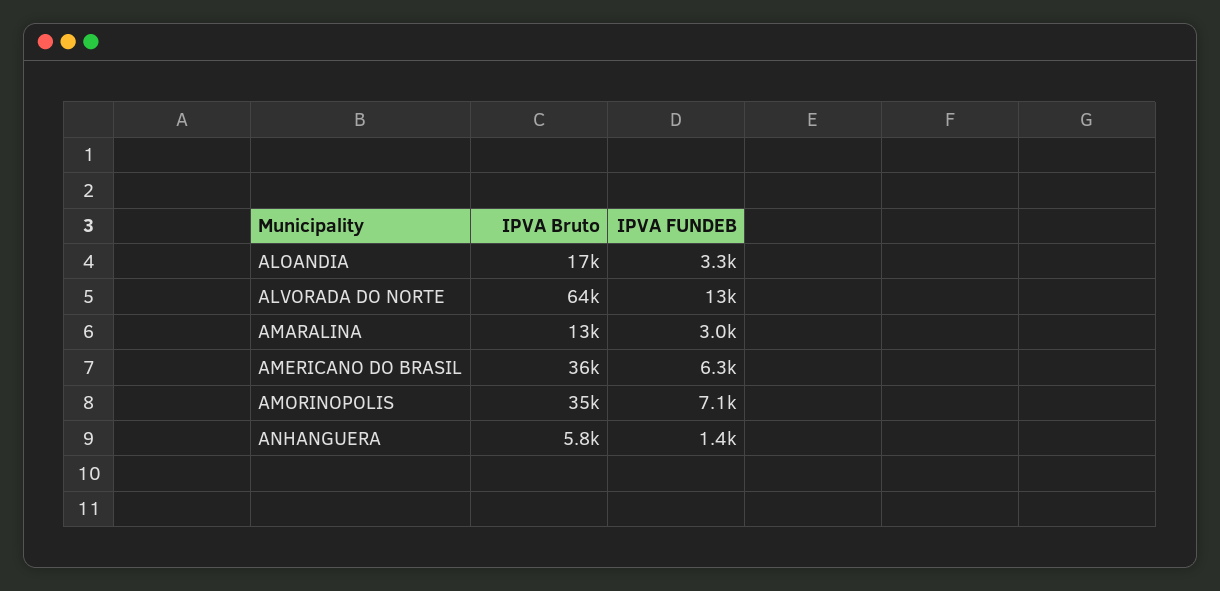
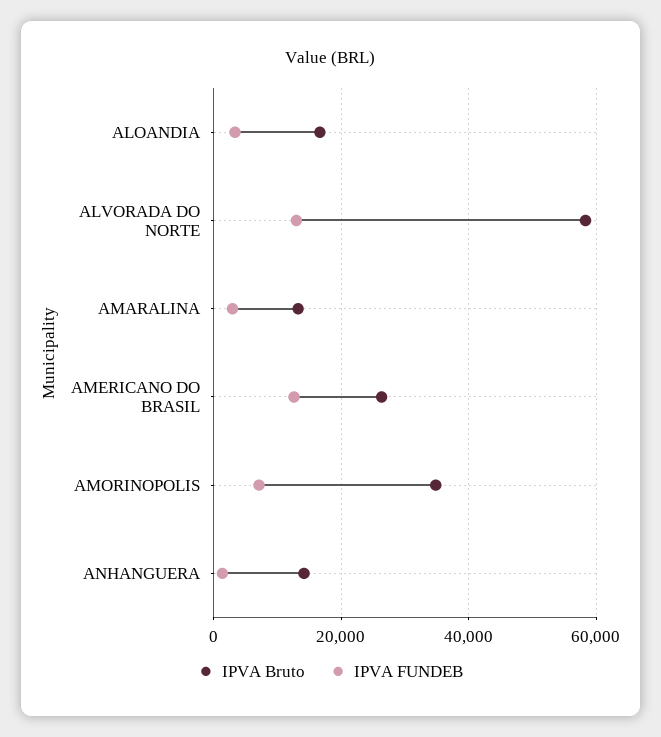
IPVA Bruto, ALVORADA DO NORTE: 64000 -> 58000
IPVA Bruto, AMERICANO DO BRASIL: 36000 -> 26000
IPVA FUNDEB, AMERICANO DO BRASIL: 6300 -> 12000
IPVA Bruto, ANHANGUERA: 5800 -> 14000

